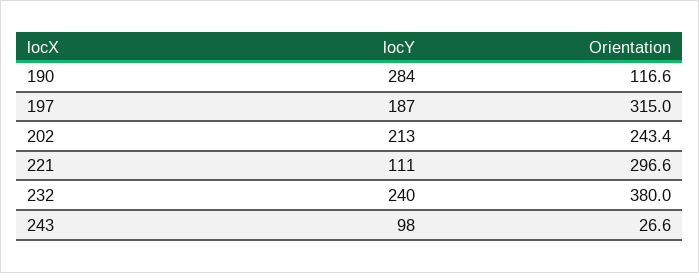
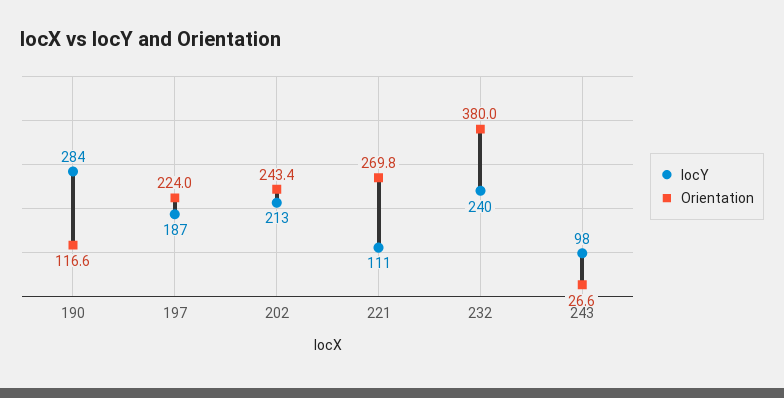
Orientation, 197: 315 -> 224
Orientation, 221: 296.6 -> 269.8

